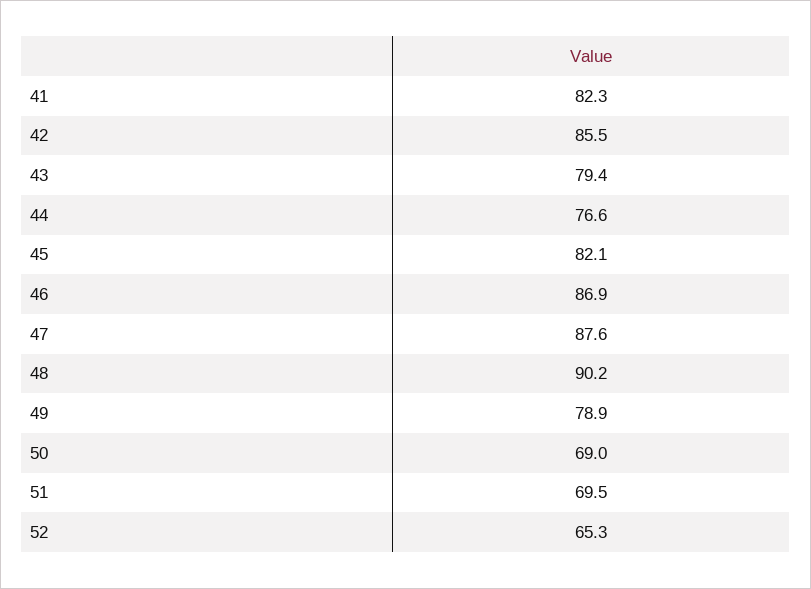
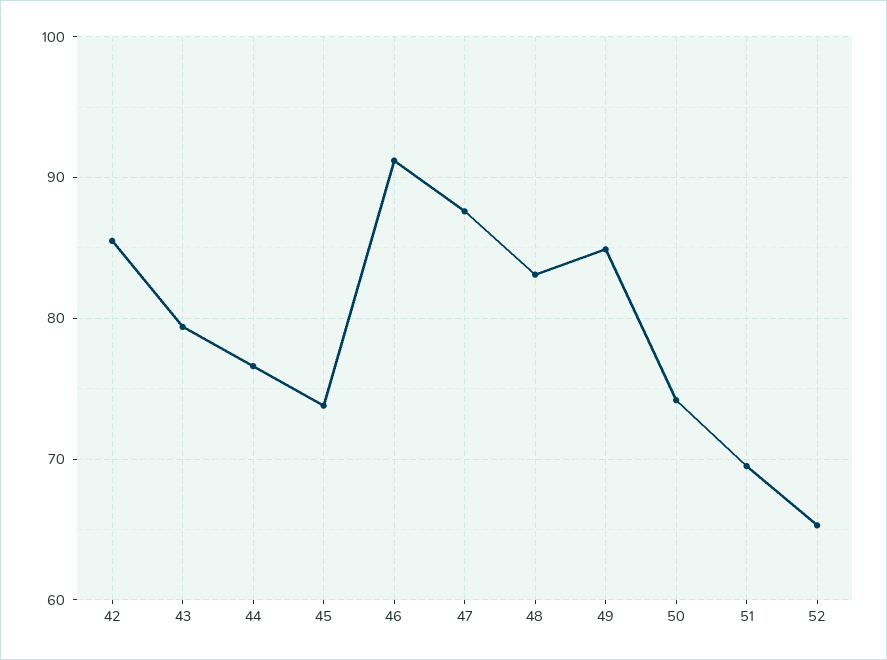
41: 82.3 -> none
45: 82.1 -> 74
46: 86.9 -> 91
48: 90.2 -> 83
49: 78.9 -> 85
50: 69 -> 74

